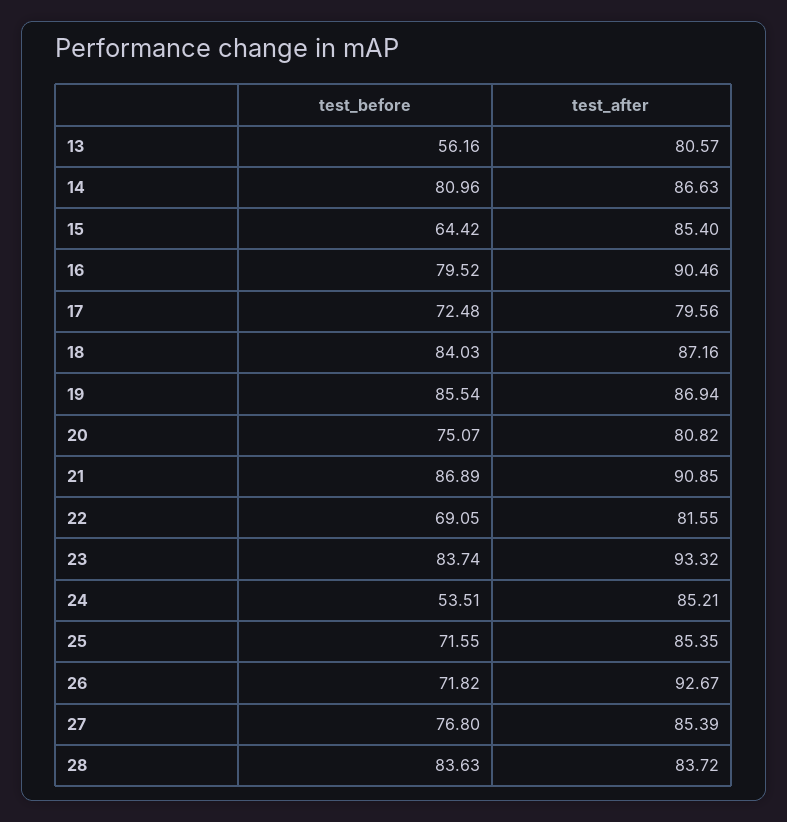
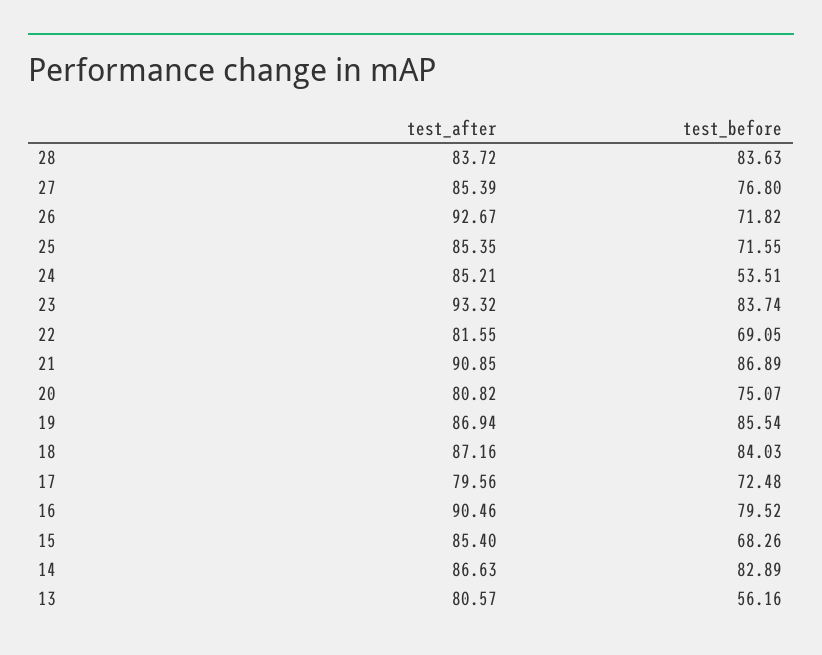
test_before, 14: 80.96 -> 82.89
test_before, 15: 64.42 -> 68.26

